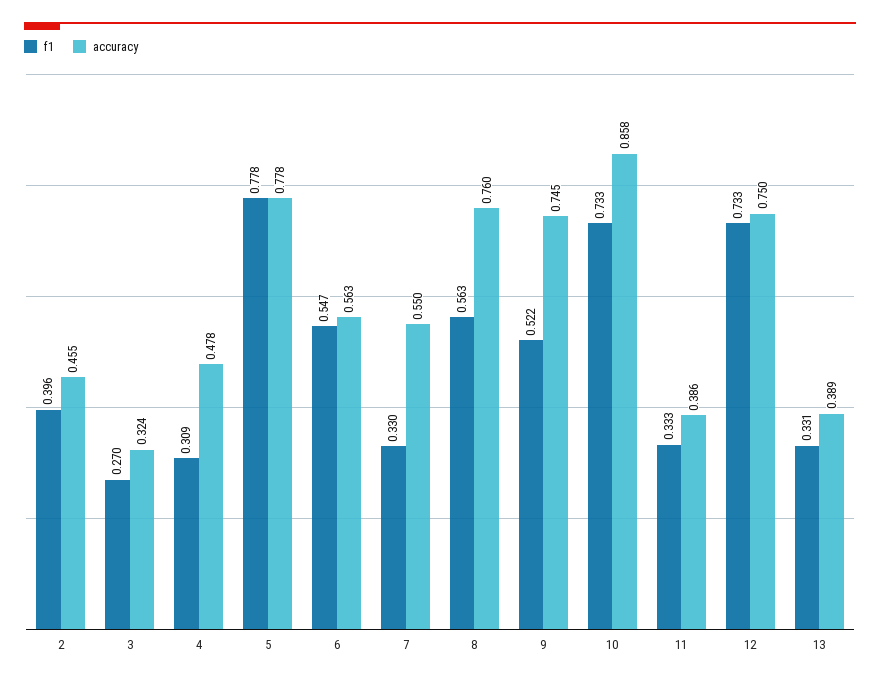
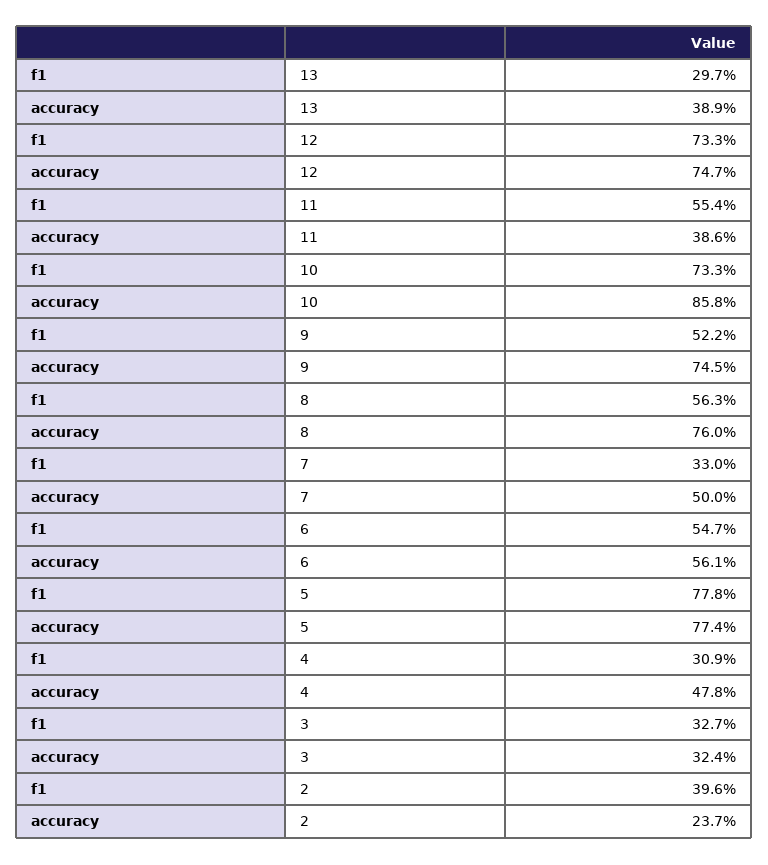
accuracy, 2: 0.455 -> 0.237
f1, 3: 0.27 -> 0.327
accuracy, 5: 0.778 -> 0.774
accuracy, 6: 0.563 -> 0.561
accuracy, 7: 0.55 -> 0.5
f1, 11: 0.333 -> 0.554
accuracy, 12: 0.75 -> 0.747
f1, 13: 0.331 -> 0.297

